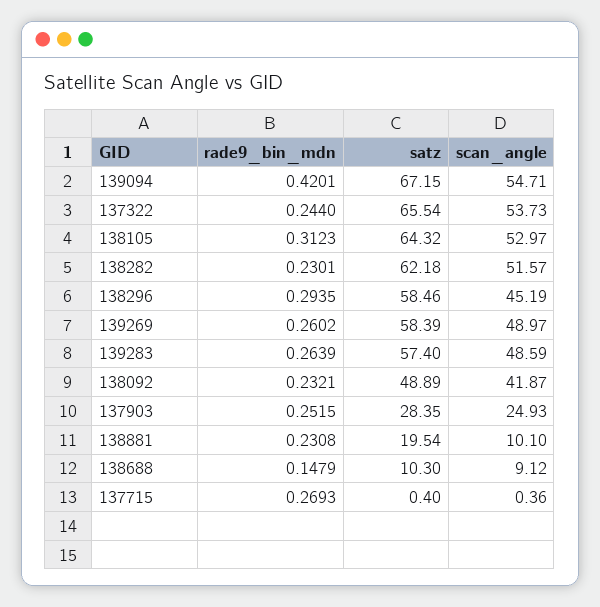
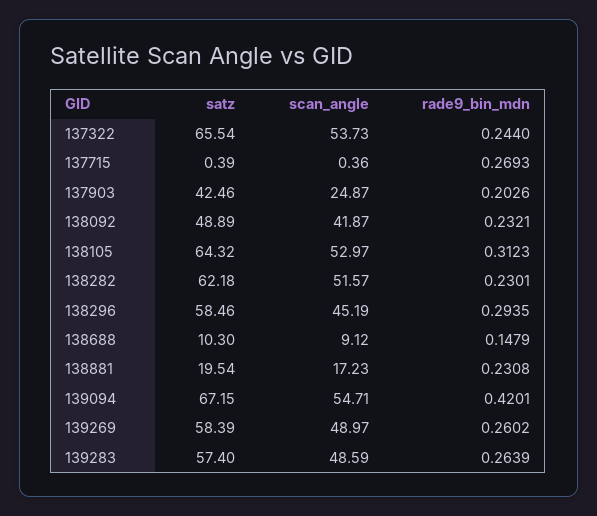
rade9_bin_mdn, 137903: 0.2515 -> 0.2026
satz, 137903: 28.35 -> 42.46
scan_angle, 137903: 24.93 -> 24.87
scan_angle, 138881: 10.1 -> 17.23
satz, 137715: 0.4 -> 0.39

